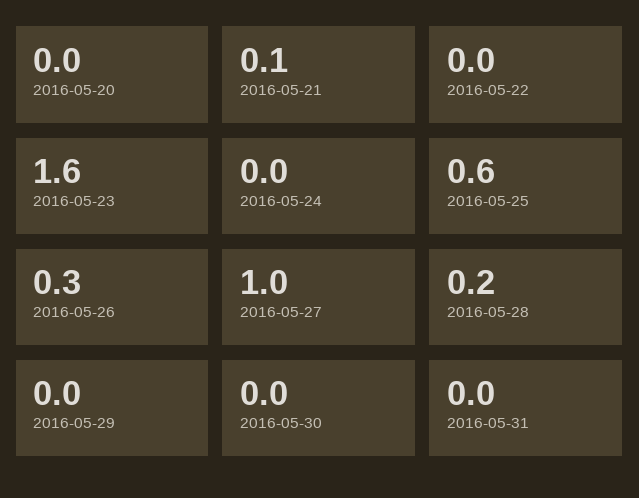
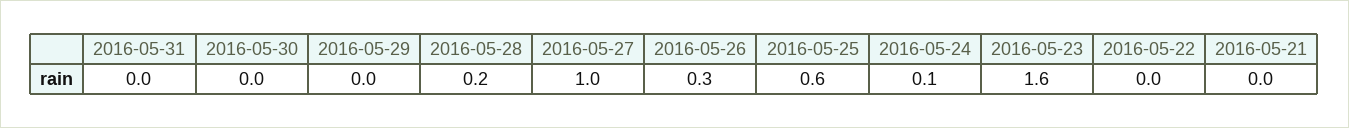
2016-05-20: 0 -> none
2016-05-21: 0.1 -> 0
2016-05-24: 0 -> 0.1

